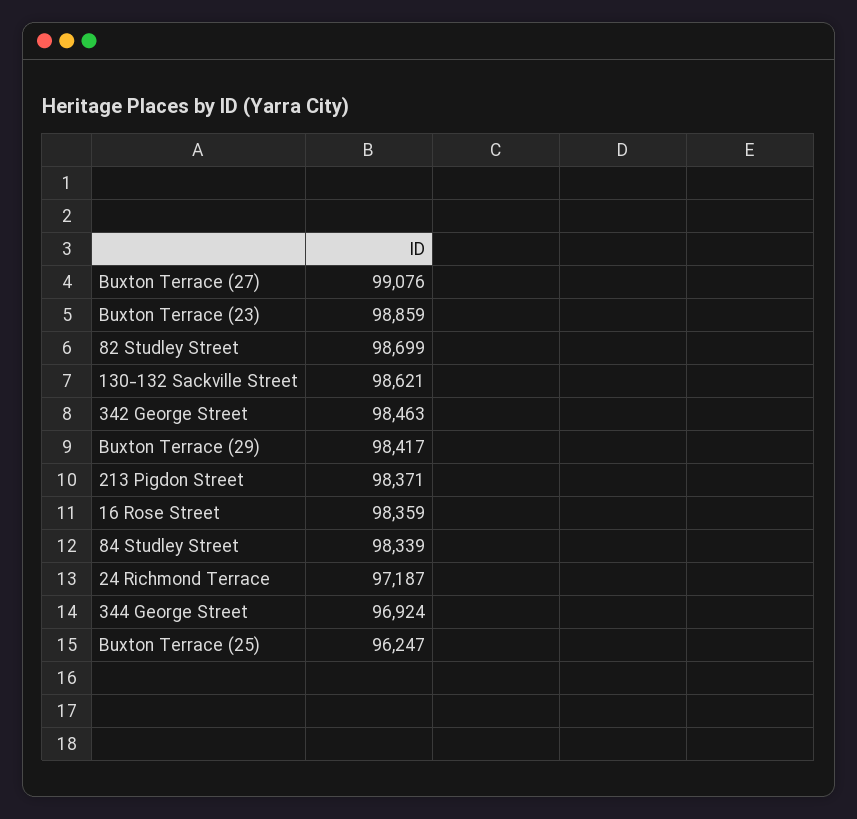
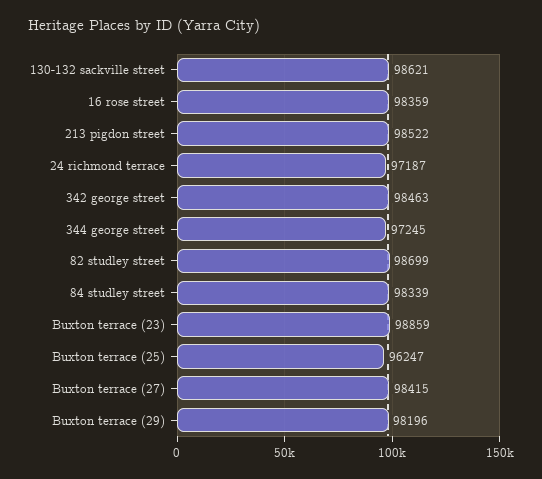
Buxton Terrace (27): 99076 -> 98415
Buxton Terrace (29): 98417 -> 98196
213 Pigdon Street: 98371 -> 98522
344 George Street: 96924 -> 97245

